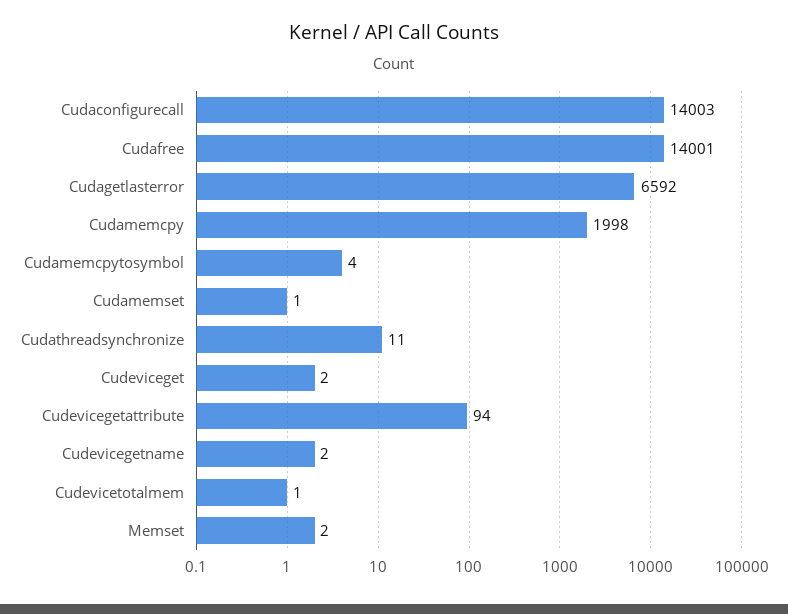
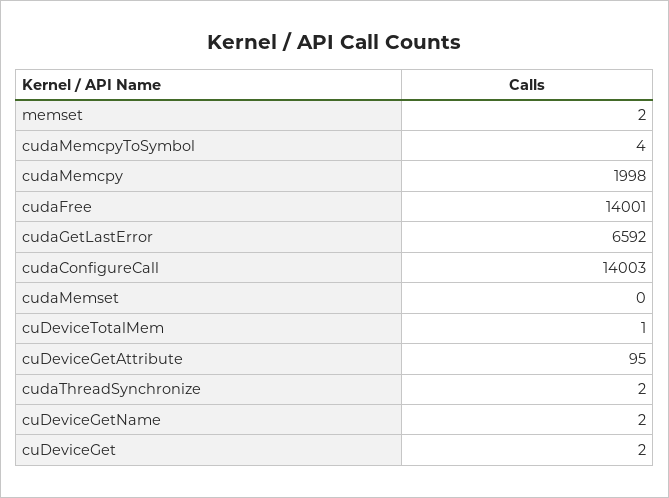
Cudamemset: 1 -> 0
Cudathreadsynchronize: 11 -> 2
Cudevicegetattribute: 94 -> 95

